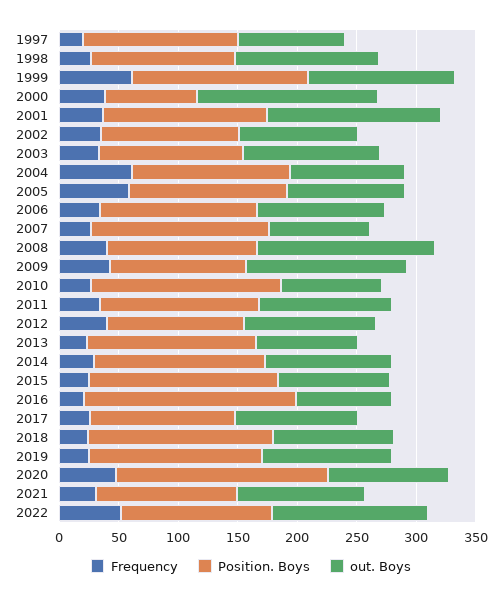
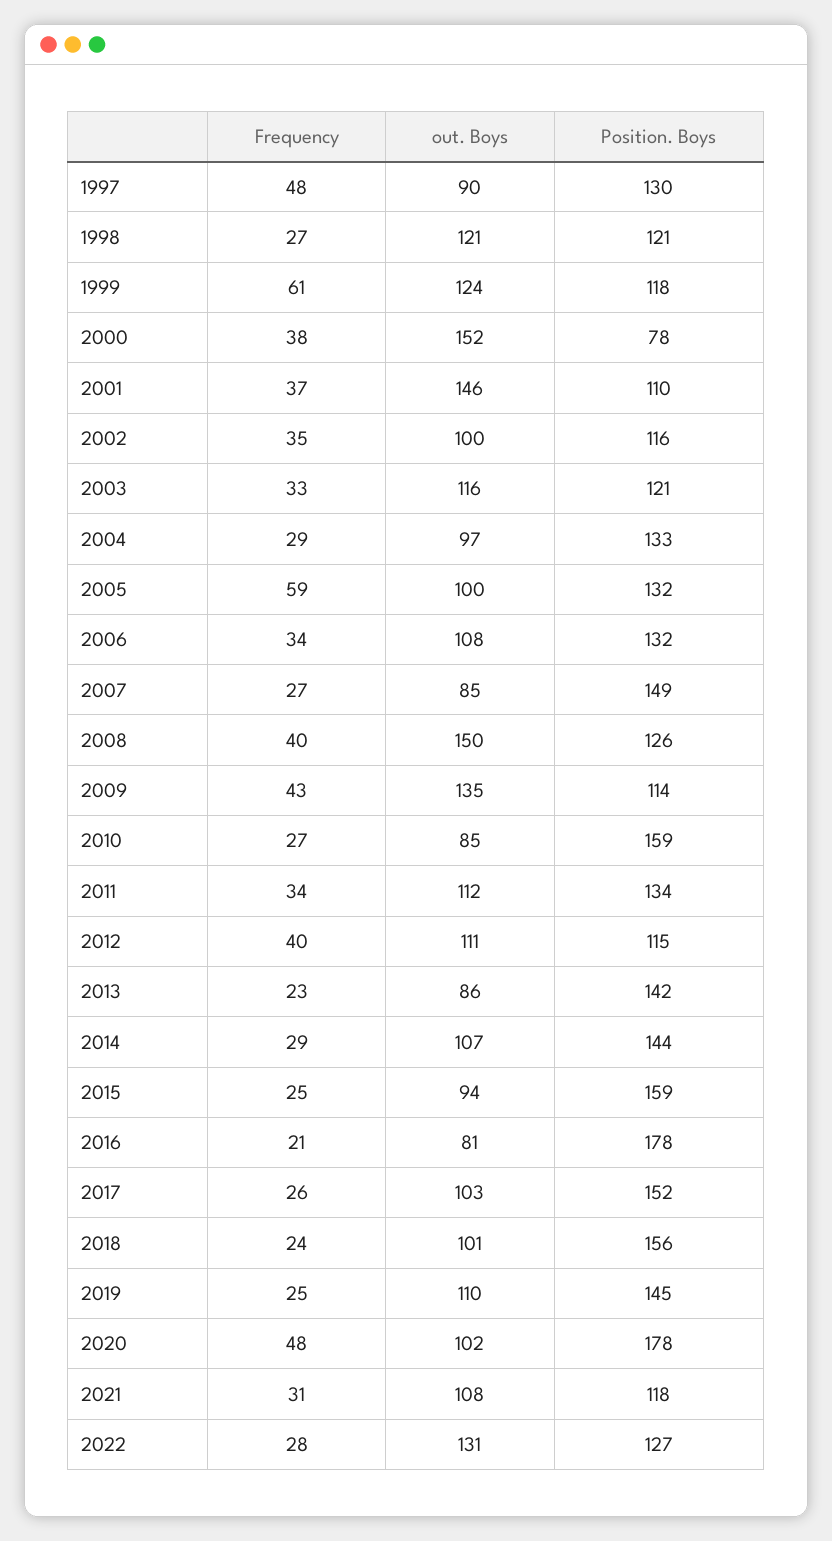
Frequency, 1997: 20 -> 48
Position. Boys, 1999: 150 -> 118
Position. Boys, 2001: 140 -> 110
Frequency, 2004: 60 -> 29
Position. Boys, 2017: 120 -> 152
Frequency, 2022: 50 -> 28

